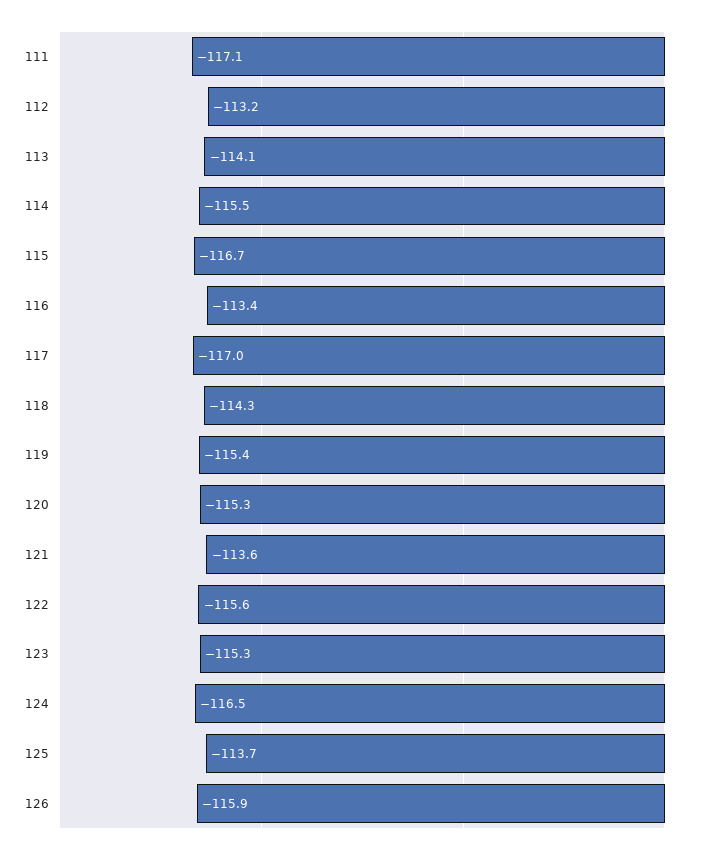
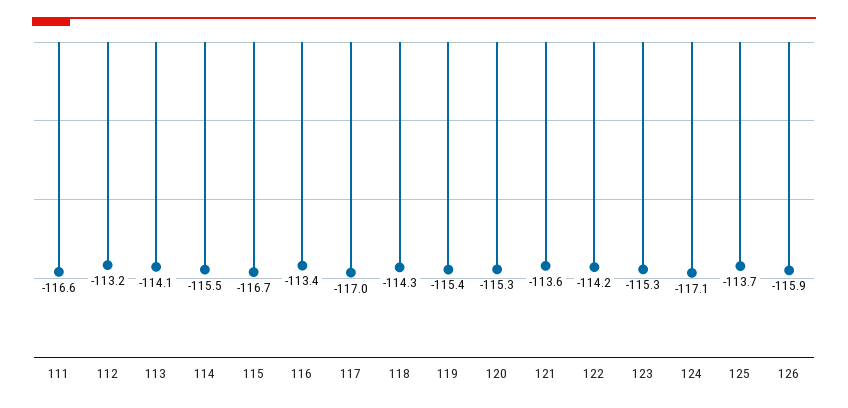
111: -117.1 -> -116.6
122: -115.6 -> -114.2
124: -116.5 -> -117.1

